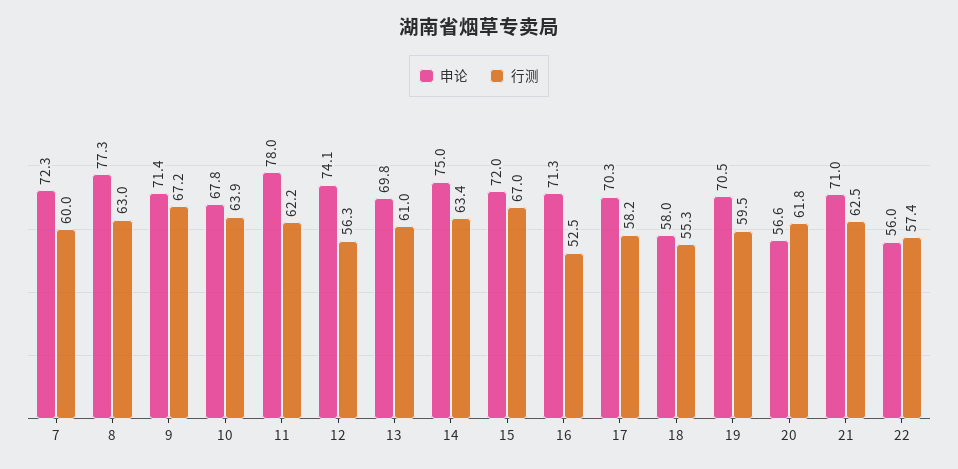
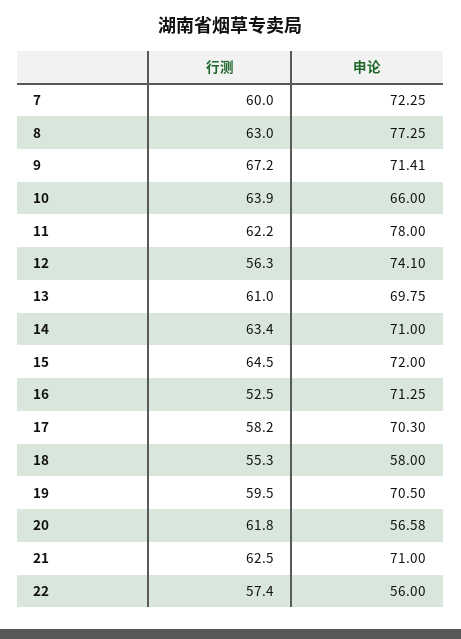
申论, 10: 67.8 -> 66
申论, 14: 75 -> 71
行测, 15: 67 -> 64.5

